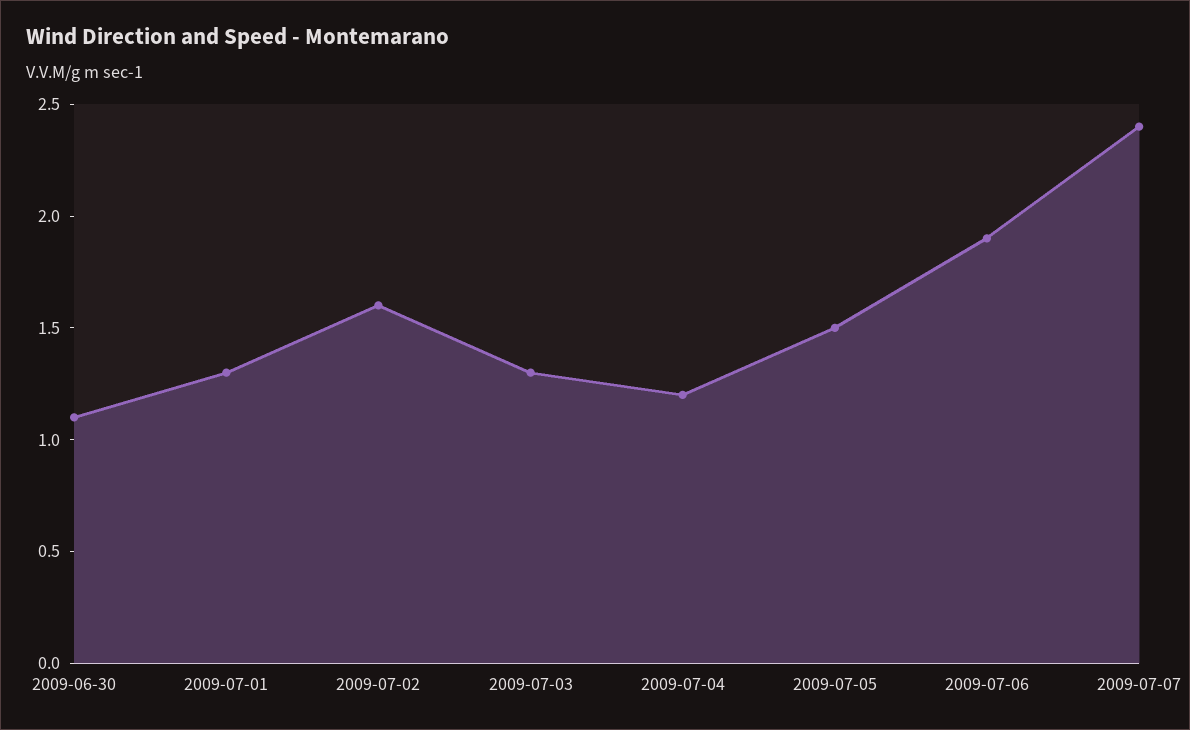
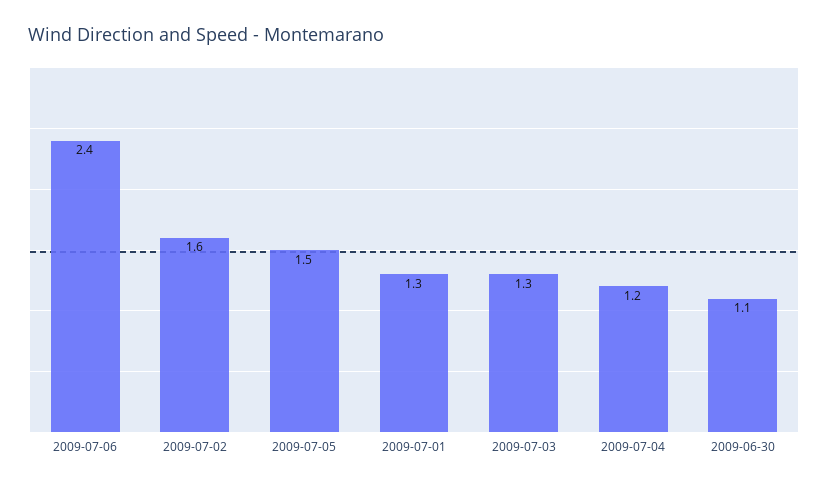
2009-07-06: 1.9 -> 2.4
2009-07-07: 2.4 -> none

